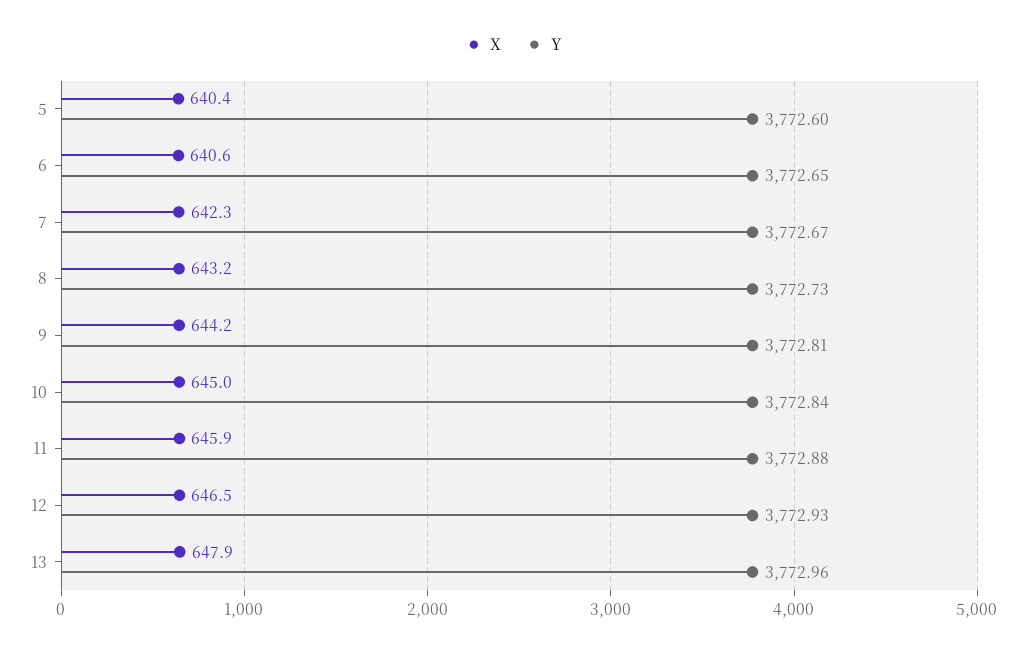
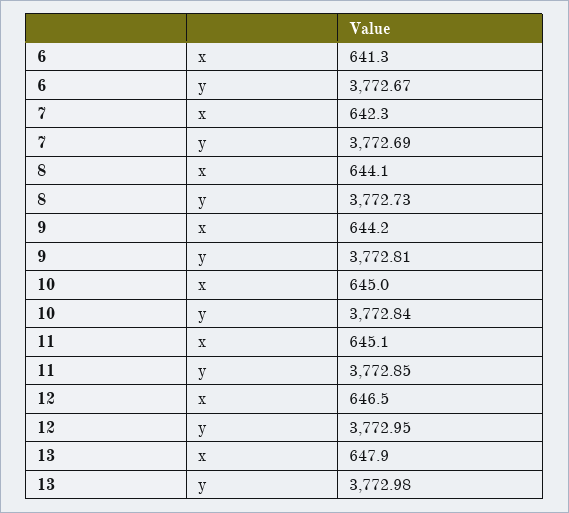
X, 5: 640.4 -> none
Y, 5: 3772.6 -> none
X, 6: 640.6 -> 641.3
Y, 6: 3772.65 -> 3772.67
Y, 7: 3772.67 -> 3772.69
X, 8: 643.2 -> 644.1
X, 11: 645.9 -> 645.1
Y, 11: 3772.88 -> 3772.85
Y, 12: 3772.93 -> 3772.95
Y, 13: 3772.96 -> 3772.98

